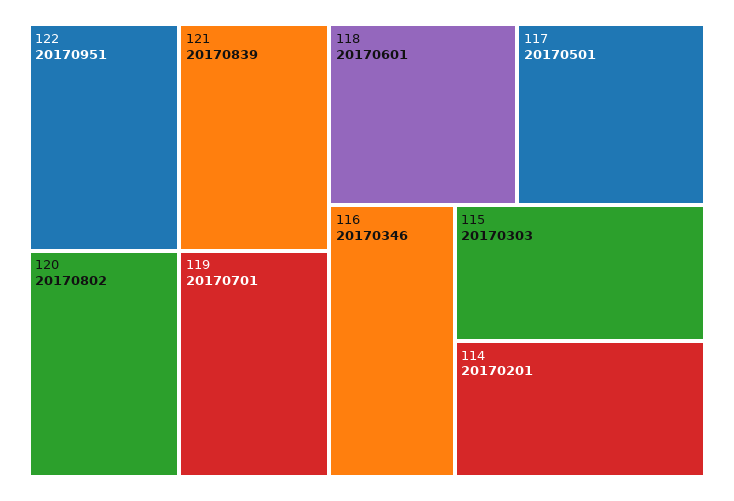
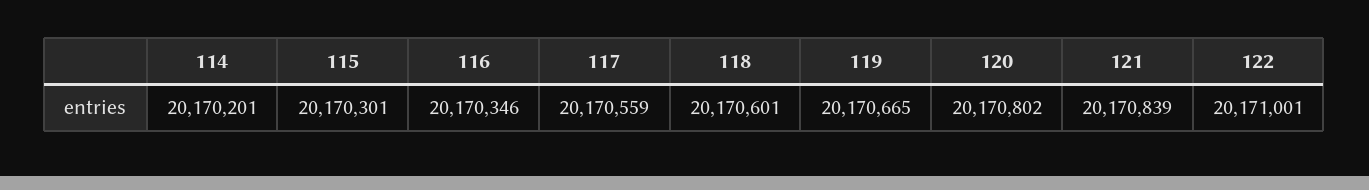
122: 20170951 -> 20171001
119: 20170701 -> 20170665
117: 20170501 -> 20170559
115: 20170303 -> 20170301

